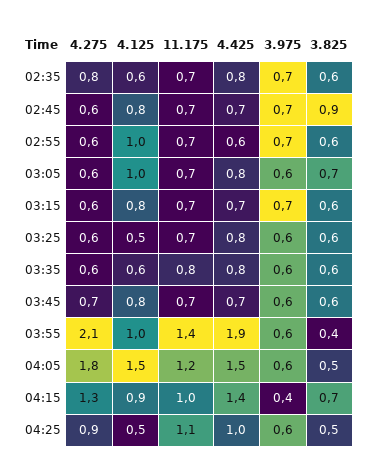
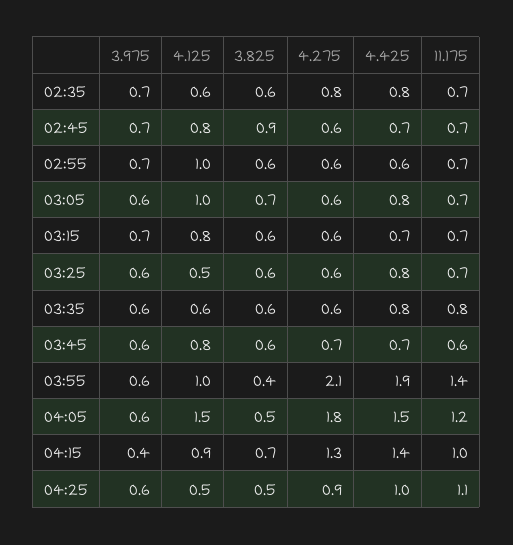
11.175, 03:45: 0.7 -> 0.6

